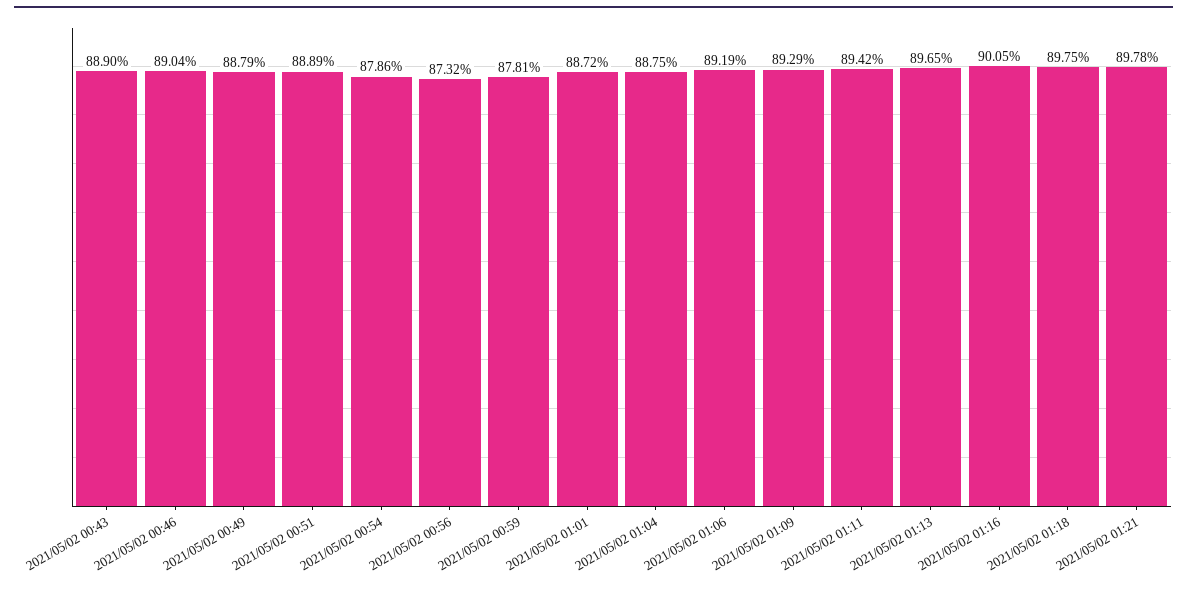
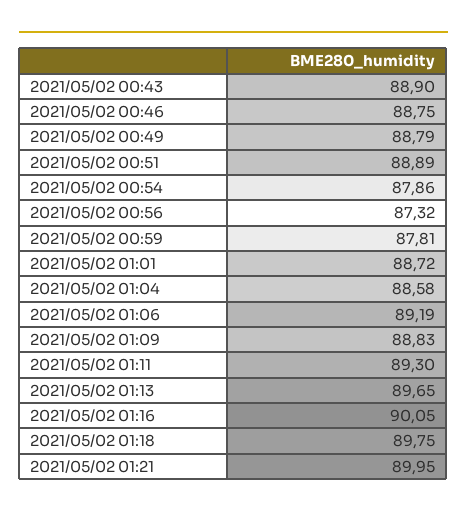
2021/05/02 00:46: 89.04 -> 88.75
2021/05/02 01:04: 88.75 -> 88.58
2021/05/02 01:09: 89.29 -> 88.83
2021/05/02 01:11: 89.42 -> 89.3
2021/05/02 01:21: 89.78 -> 89.95

